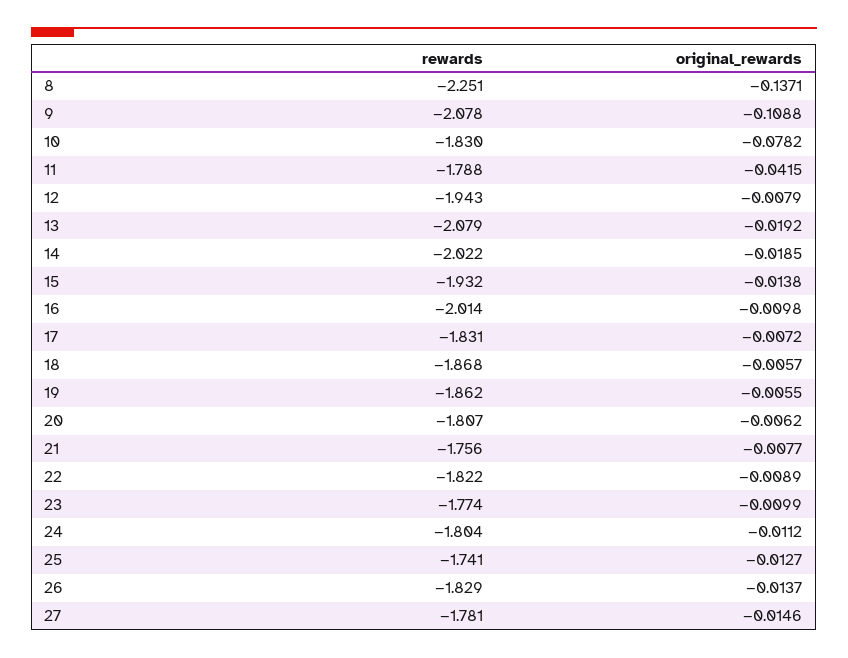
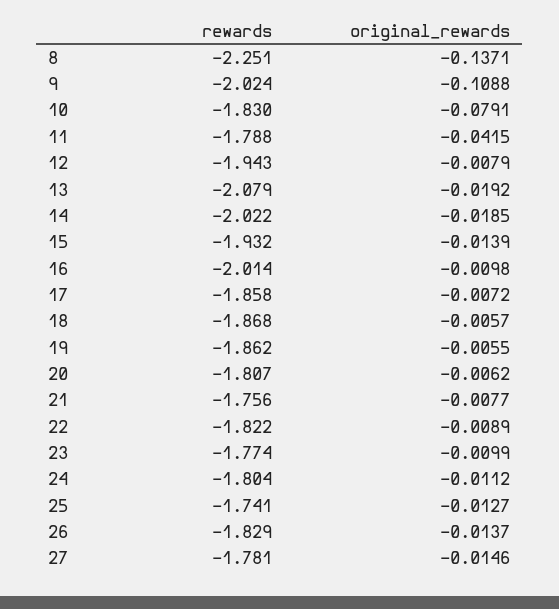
rewards, 9: -2.078 -> -2.024
original_rewards, 10: -0.0782 -> -0.0791
original_rewards, 15: -0.0138 -> -0.0139
rewards, 17: -1.831 -> -1.858

